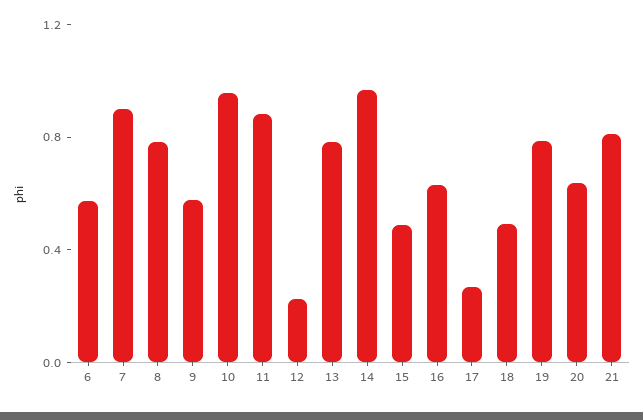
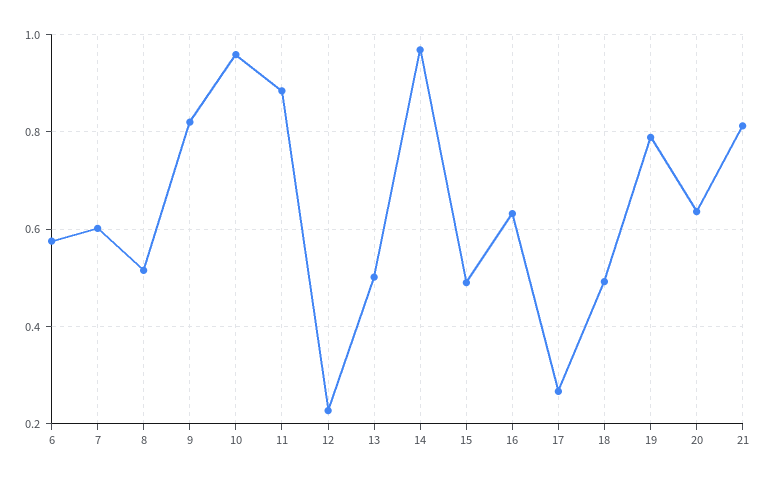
7: 0.9 -> 0.6
8: 0.8 -> 0.52
9: 0.6 -> 0.82
13: 0.8 -> 0.5

